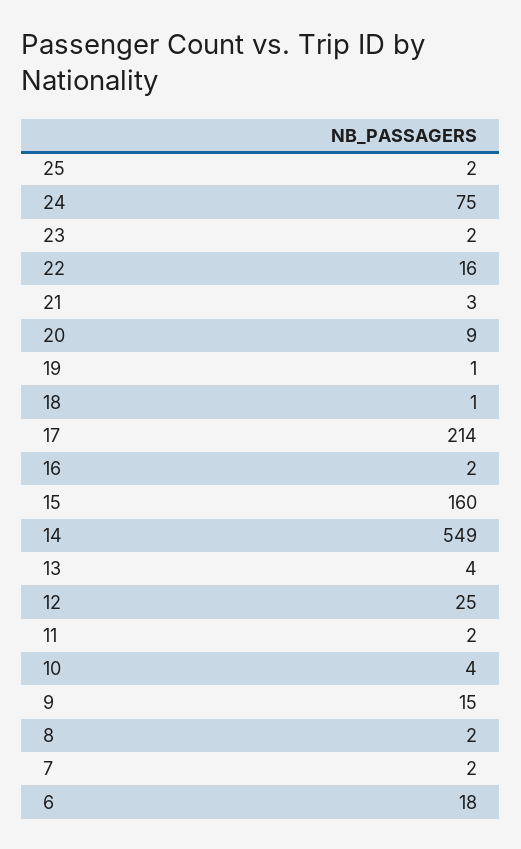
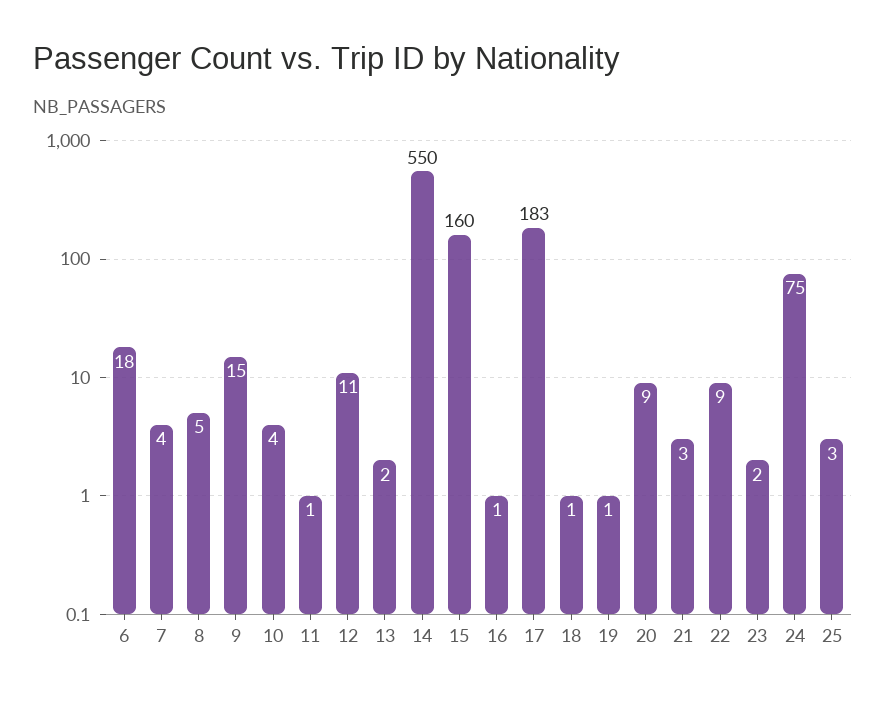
25: 2 -> 3
22: 16 -> 9
17: 214 -> 183
16: 2 -> 1
14: 549 -> 550
13: 4 -> 2
12: 25 -> 11
11: 2 -> 1
8: 2 -> 5
7: 2 -> 4

